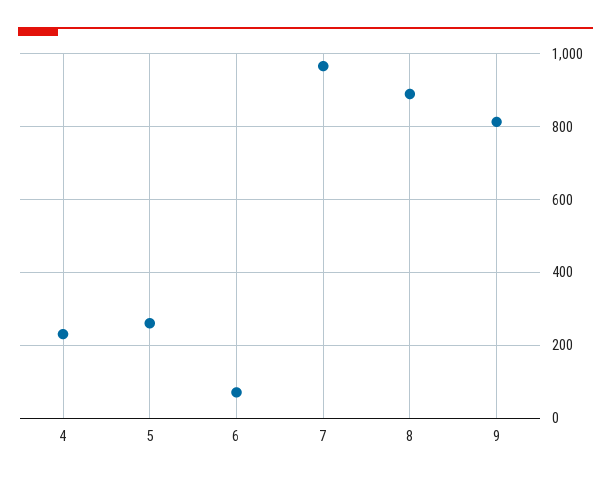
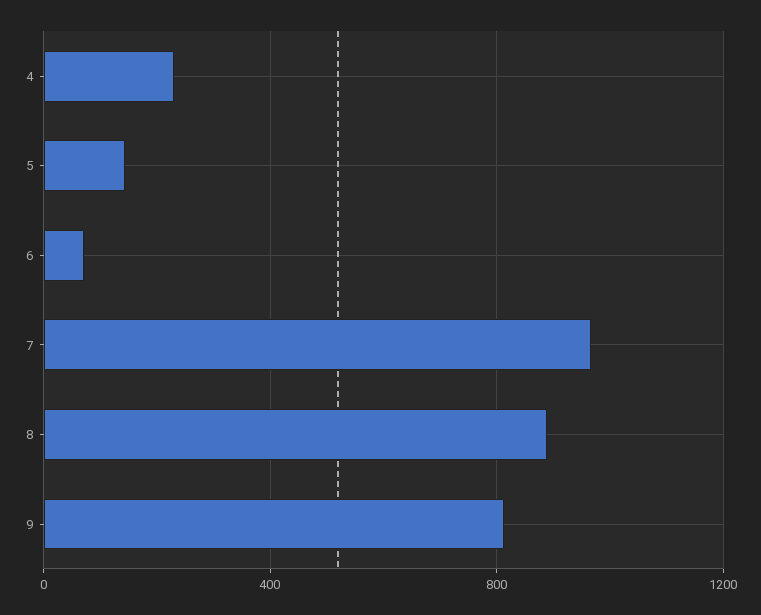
5: 260 -> 150

